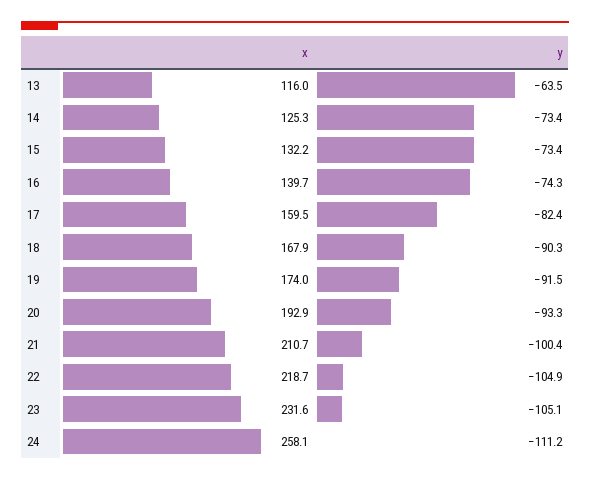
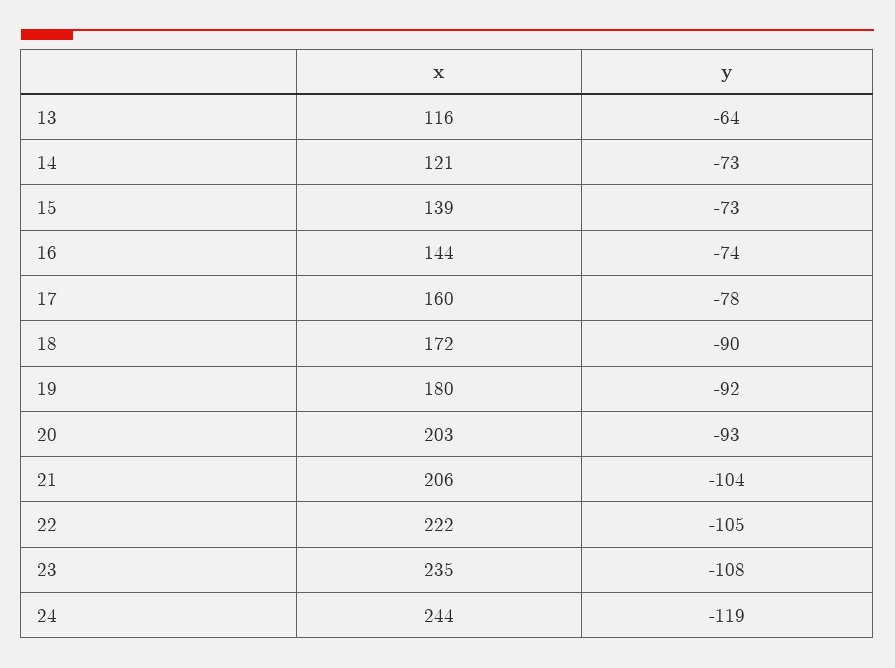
x, 14: 125.3 -> 121
x, 15: 132.2 -> 139
x, 16: 139.7 -> 144
y, 17: -82.4 -> -78
x, 18: 167.9 -> 172
x, 19: 174 -> 180
x, 20: 192.9 -> 203
x, 21: 210.7 -> 206
y, 21: -100.4 -> -104
x, 22: 218.7 -> 222
x, 23: 231.6 -> 235
y, 23: -105.1 -> -108
x, 24: 258.1 -> 244
y, 24: -111.2 -> -119

